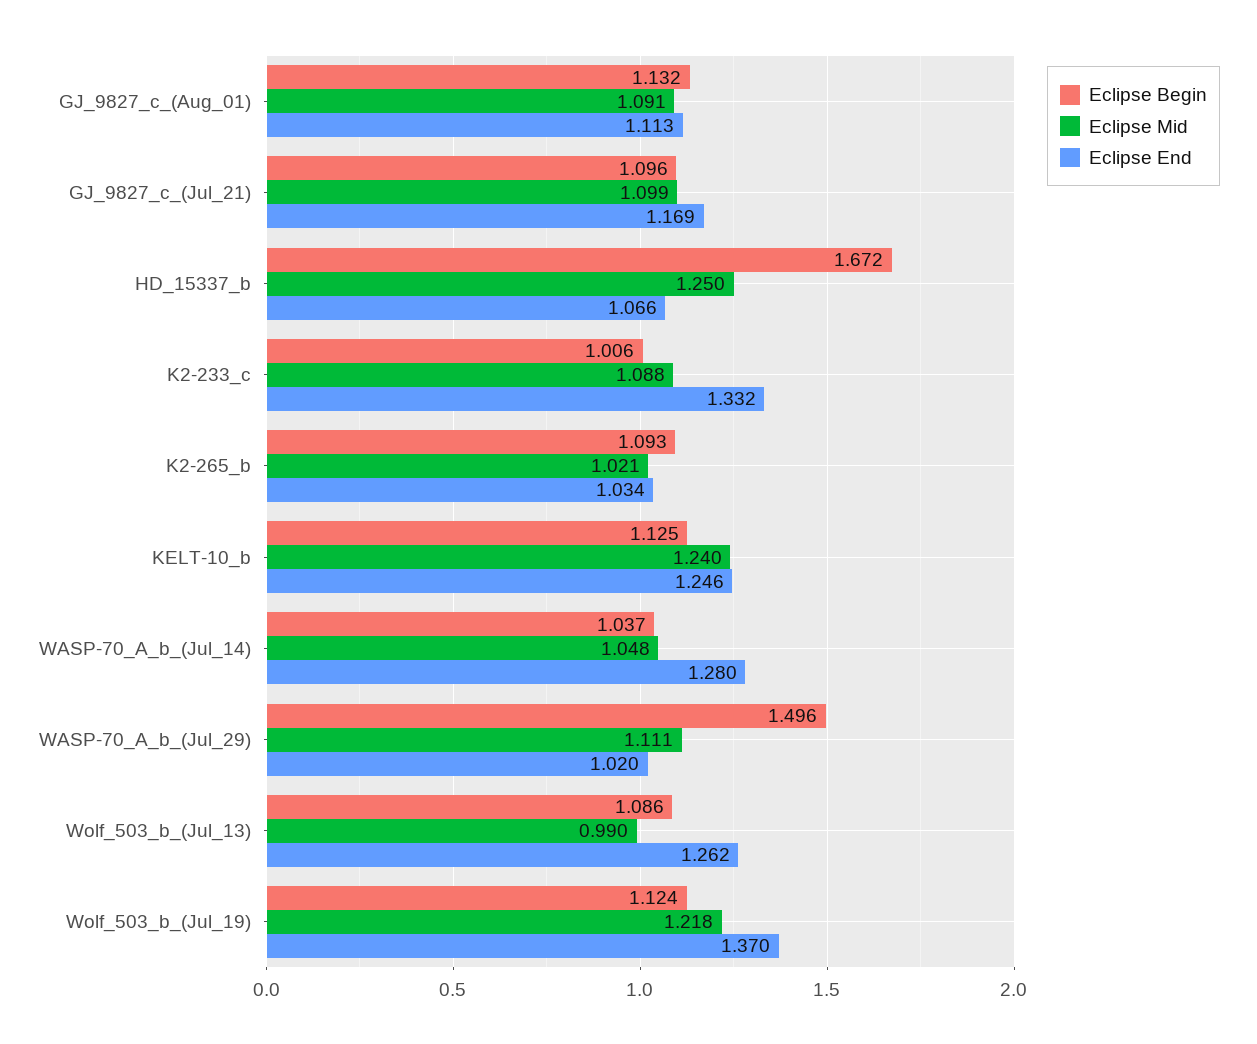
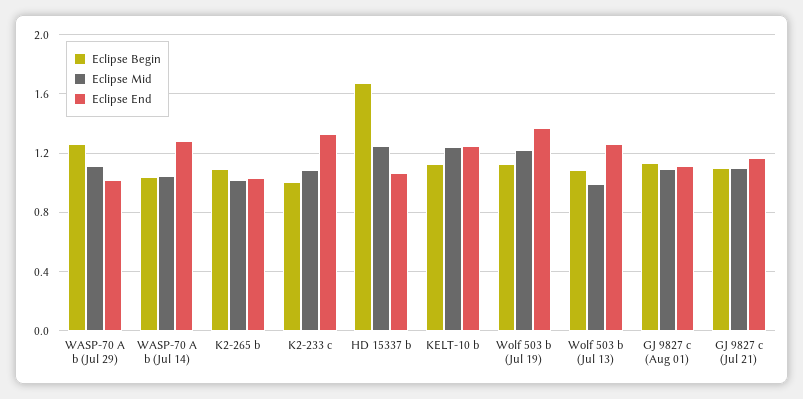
Eclipse Begin, WASP-70_A_b_(Jul_29): 1.496 -> 1.25

